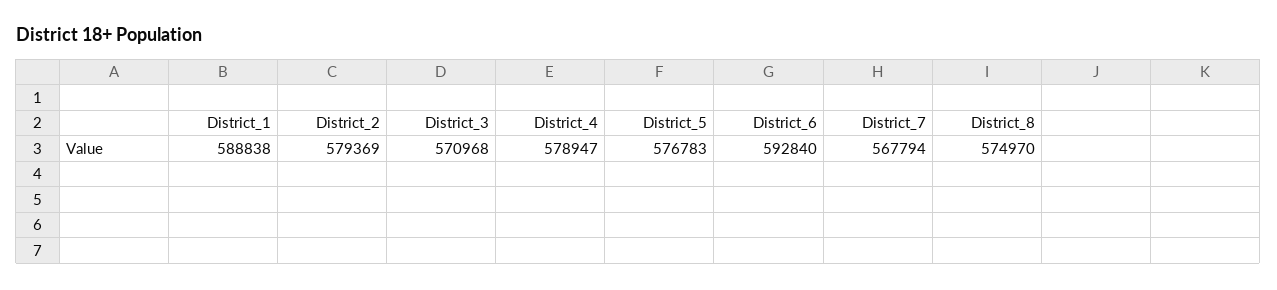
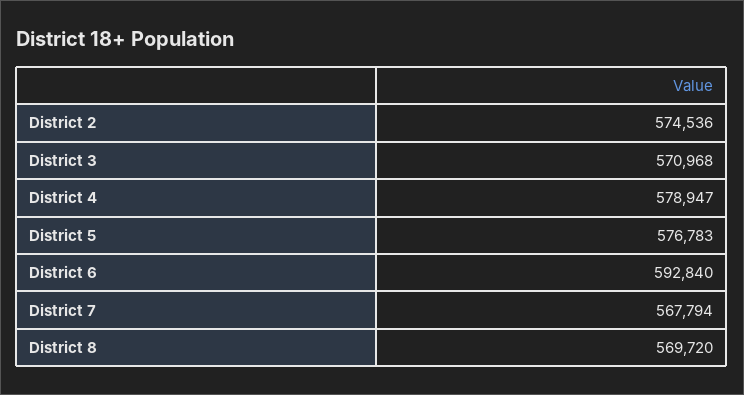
District_1: 588838 -> none
District_2: 579369 -> 574536
District_8: 574970 -> 569720

